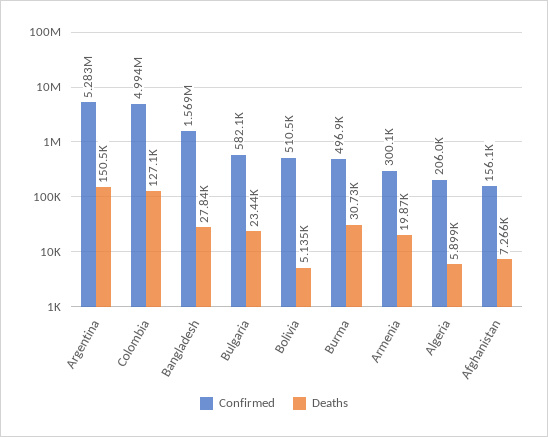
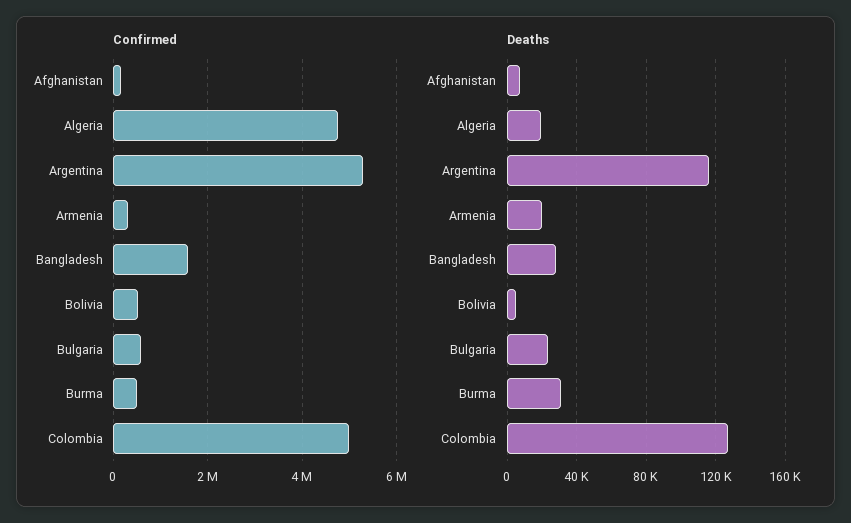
Deaths, Argentina: 150500 -> 115000
Confirmed, Algeria: 206000 -> 4800000
Deaths, Algeria: 5899 -> 20000

